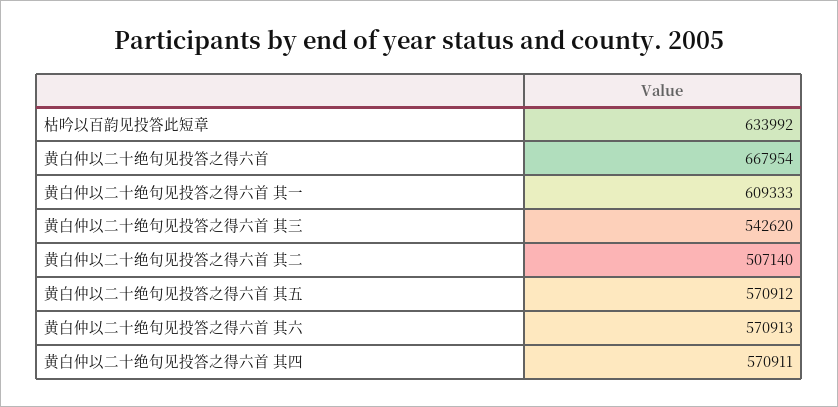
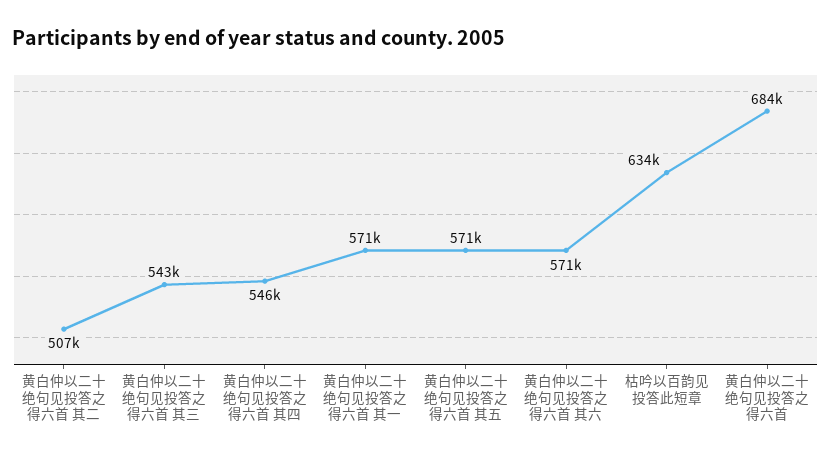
黄白仲以二十绝句见投答之得六首: 667954 -> 684000
黄白仲以二十绝句见投答之得六首 其一: 609333 -> 571000
黄白仲以二十绝句见投答之得六首 其四: 570911 -> 546000

